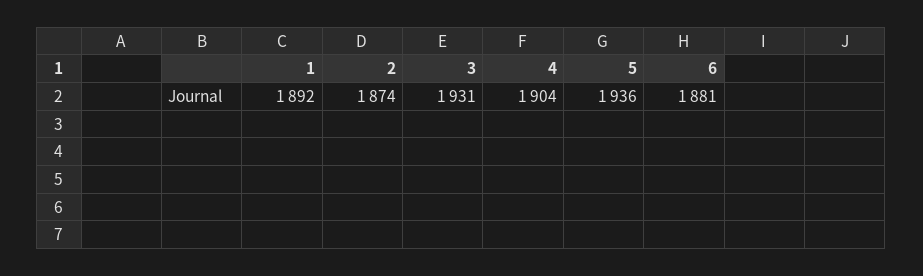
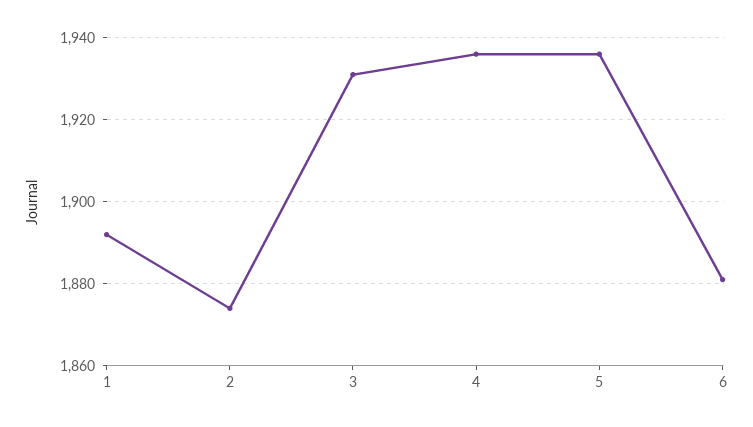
4: 1904 -> 1935

